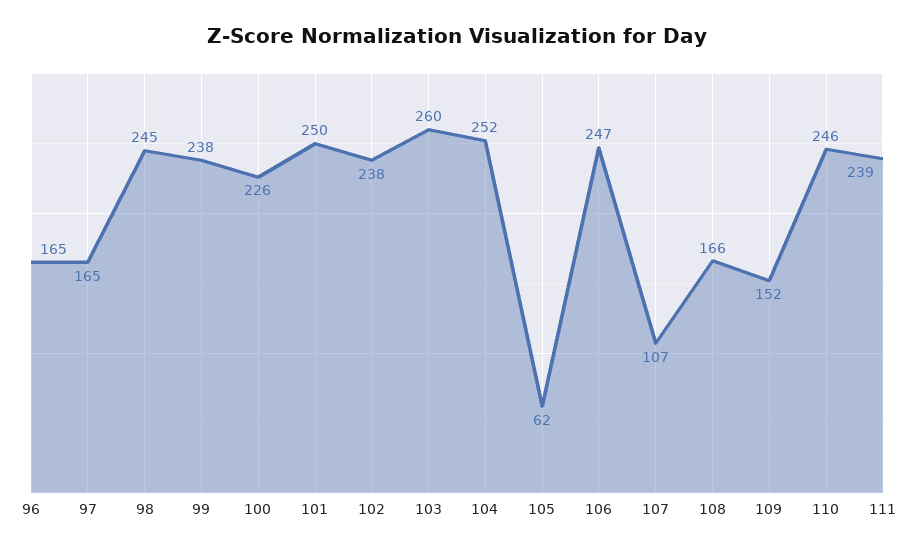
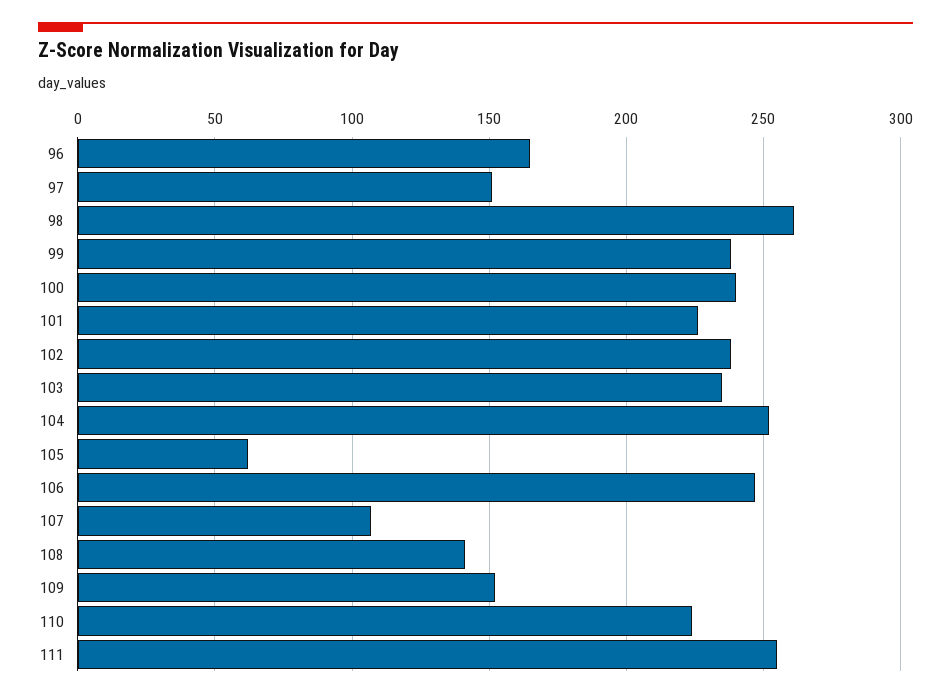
97: 165 -> 150
98: 245 -> 260
100: 226 -> 240
101: 250 -> 225
103: 260 -> 235
108: 166 -> 140
110: 246 -> 225
111: 239 -> 255

